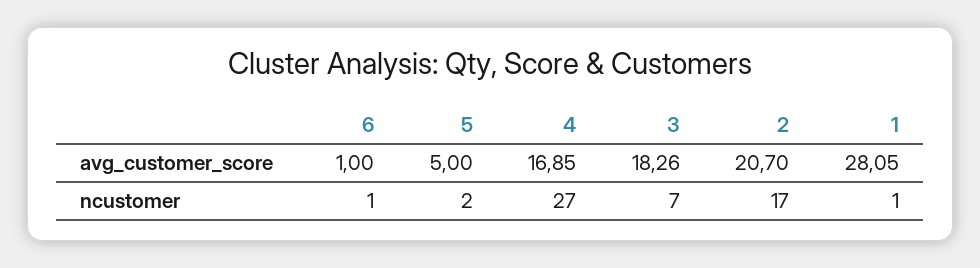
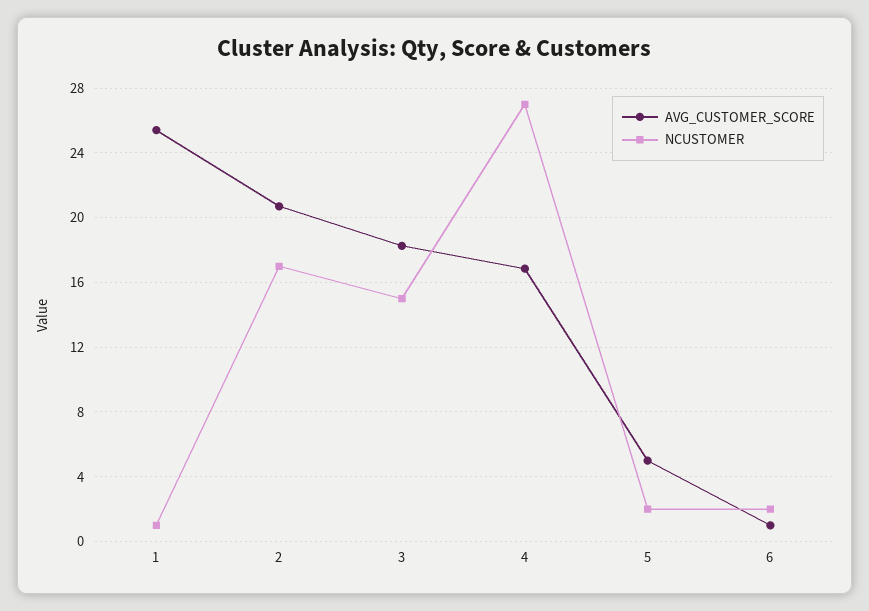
avg_customer_score, 1: 28.05 -> 25.5
ncustomer, 6: 1 -> 2
ncustomer, 3: 7 -> 15

